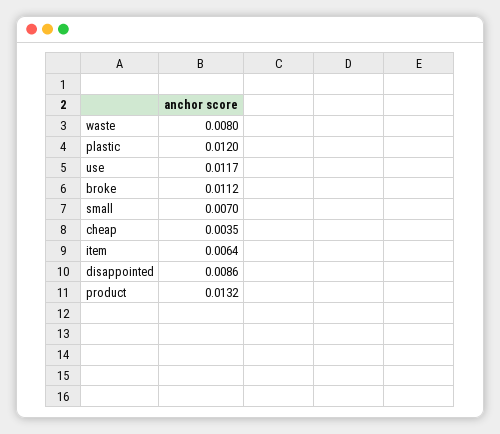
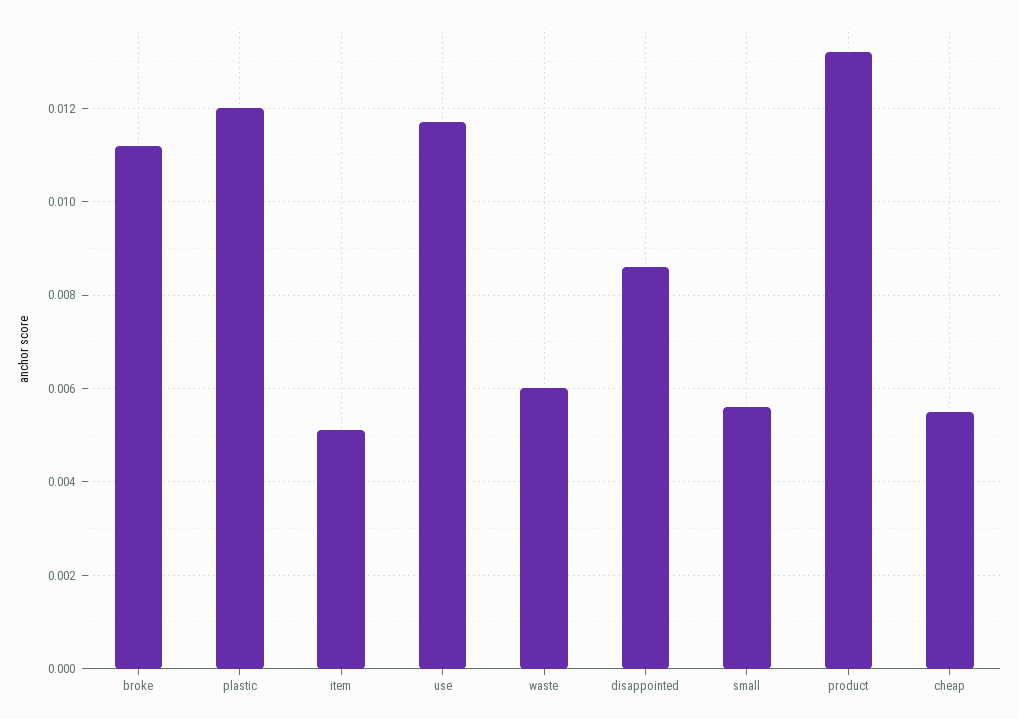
waste: 0.008 -> 0.006
small: 0.007 -> 0.0055
cheap: 0.0035 -> 0.0055
item: 0.0064 -> 0.005

